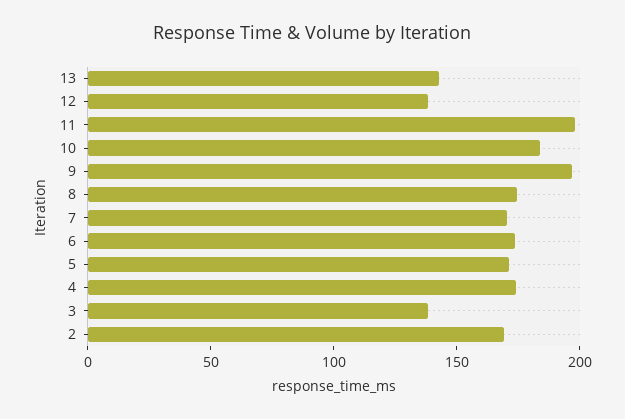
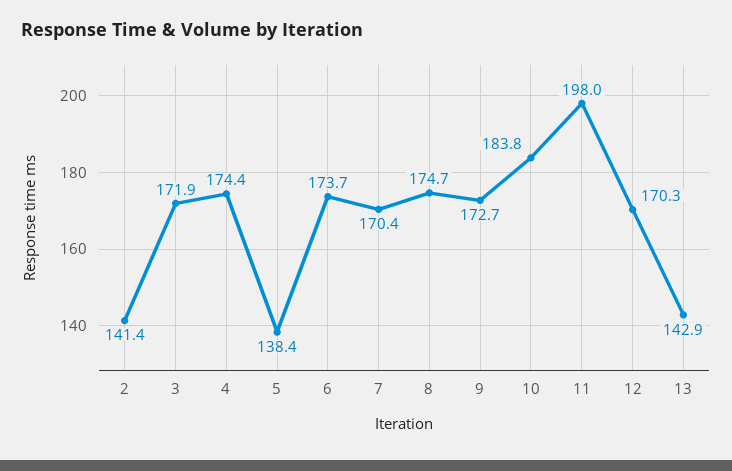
12: 140 -> 170.3
9: 200 -> 172.7
5: 170 -> 138.4
3: 140 -> 171.9
2: 170 -> 141.4

